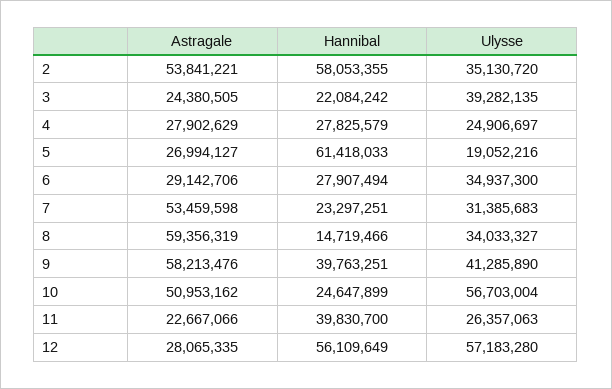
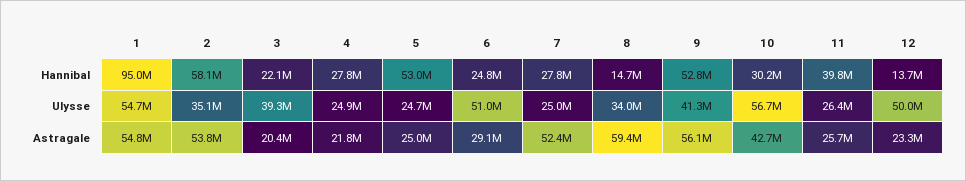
Astragale, 3: 24380505 -> 20400000
Astragale, 4: 27902629 -> 21800000
Astragale, 5: 26994127 -> 25000000
Hannibal, 5: 61418033 -> 53000000
Ulysse, 5: 19052216 -> 24700000
Hannibal, 6: 27907494 -> 24800000
Ulysse, 6: 34937300 -> 51000000
Astragale, 7: 53459598 -> 52400000
Hannibal, 7: 23297251 -> 27800000
Ulysse, 7: 31385683 -> 25000000
Astragale, 9: 58213476 -> 56100000
Hannibal, 9: 39763251 -> 52800000
Astragale, 10: 50953162 -> 42700000
Hannibal, 10: 24647899 -> 30200000
Astragale, 11: 22667066 -> 25700000
Astragale, 12: 28065335 -> 23300000
Hannibal, 12: 56109649 -> 13700000
Ulysse, 12: 57183280 -> 50000000
Hannibal, 1: none -> 95000000
Ulysse, 1: none -> 54700000
Astragale, 1: none -> 54800000

